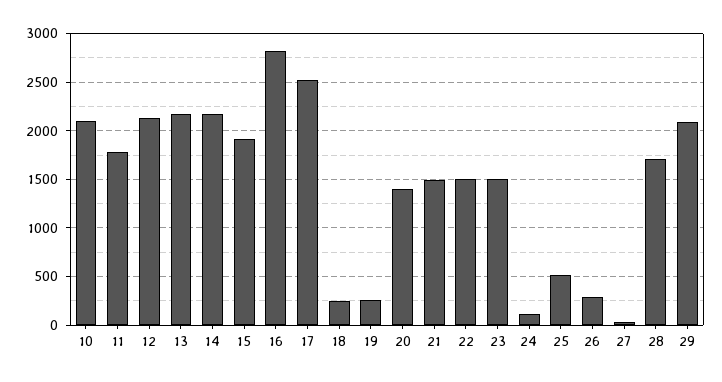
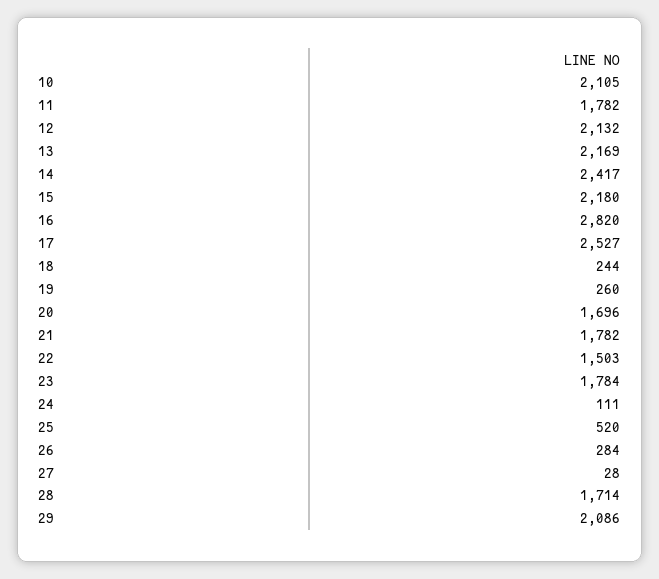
14: 2200 -> 2417
15: 1900 -> 2180
20: 1400 -> 1696
21: 1500 -> 1782
23: 1500 -> 1784

